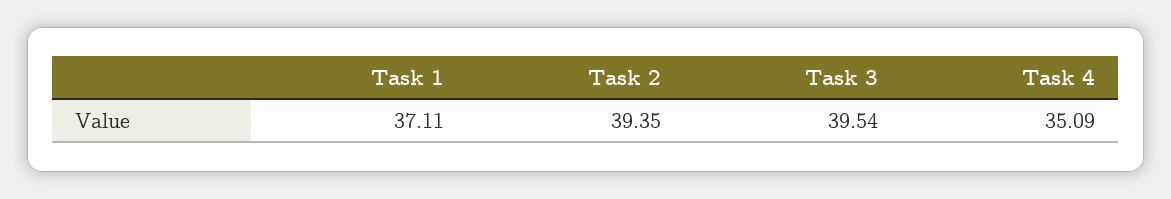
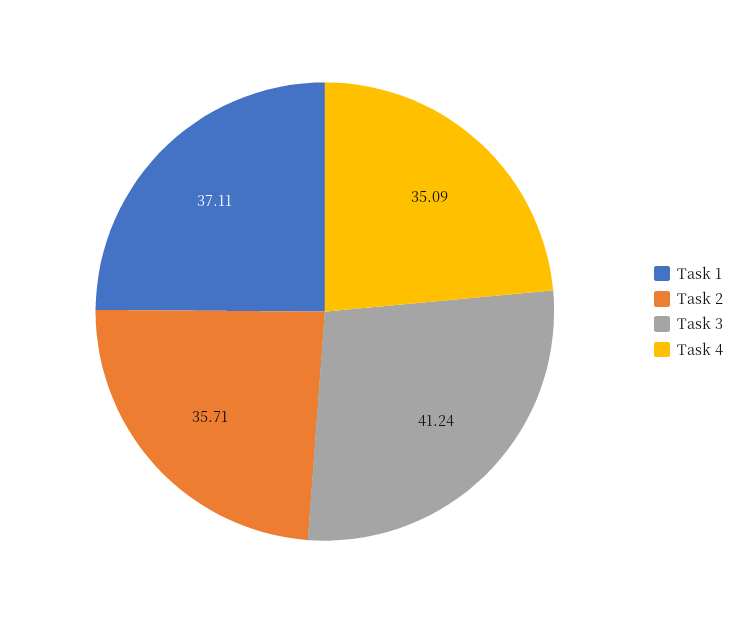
Task 2: 39.35 -> 35.71
Task 3: 39.54 -> 41.24

